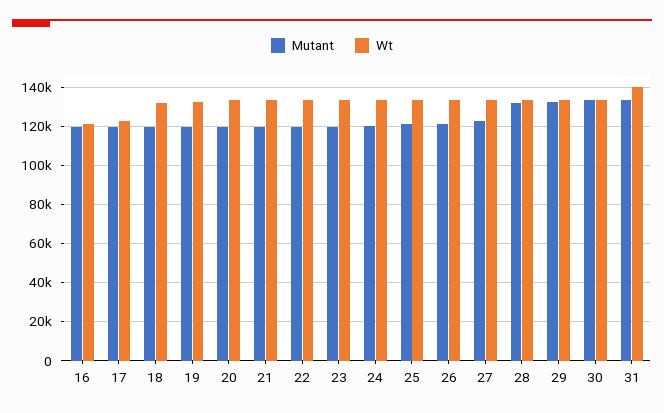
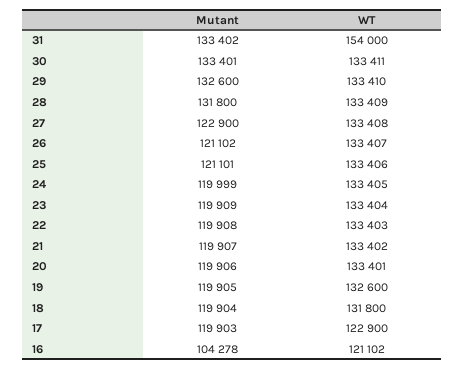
Mutant, 16: 120000 -> 104278
Wt, 31: 140000 -> 154000

